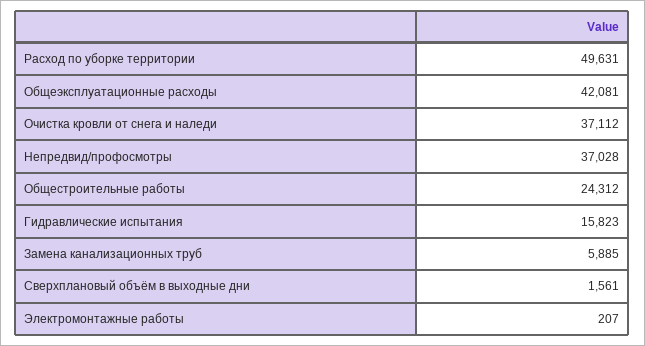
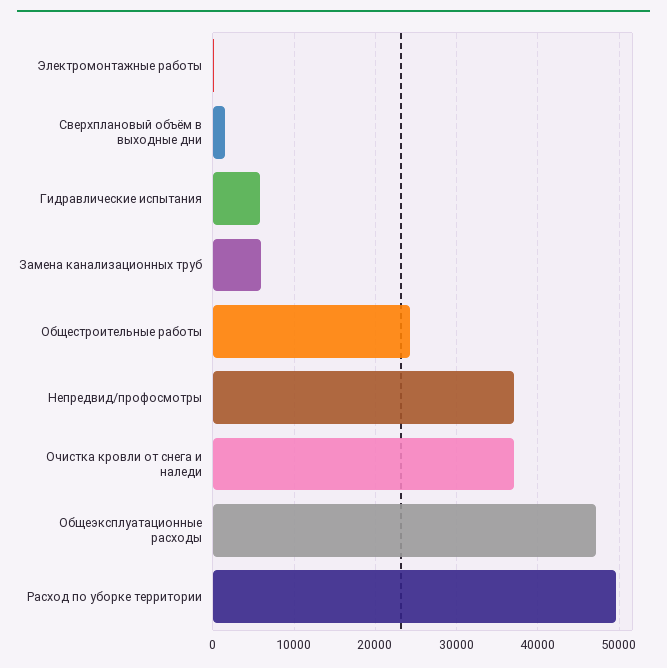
Общеэксплуатационные расходы: 42081 -> 47000
Гидравлические испытания: 15823 -> 6000

